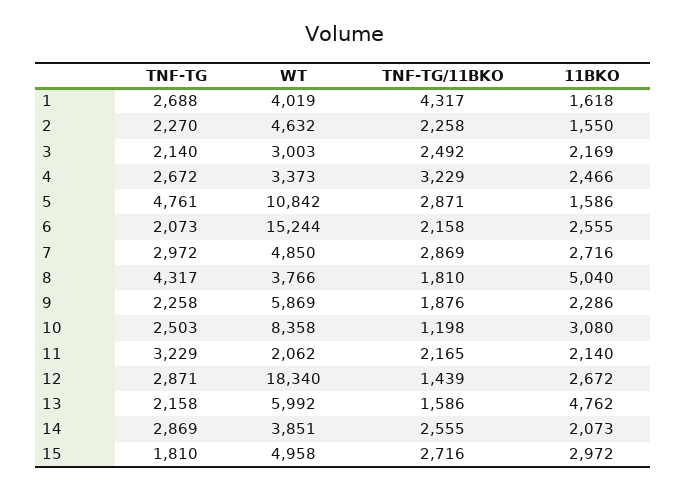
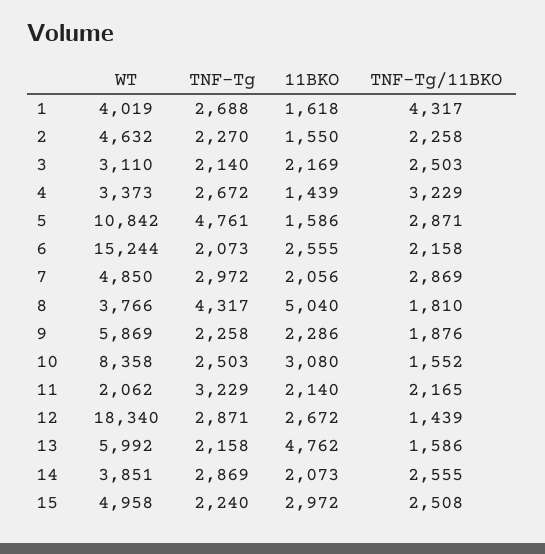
WT, 3: 3003 -> 3110
TNF-TG/11BKO, 3: 2492 -> 2503
11BKO, 4: 2466 -> 1439
11BKO, 7: 2716 -> 2056
TNF-TG/11BKO, 10: 1198 -> 1552
TNF-TG, 15: 1810 -> 2240
TNF-TG/11BKO, 15: 2716 -> 2508

